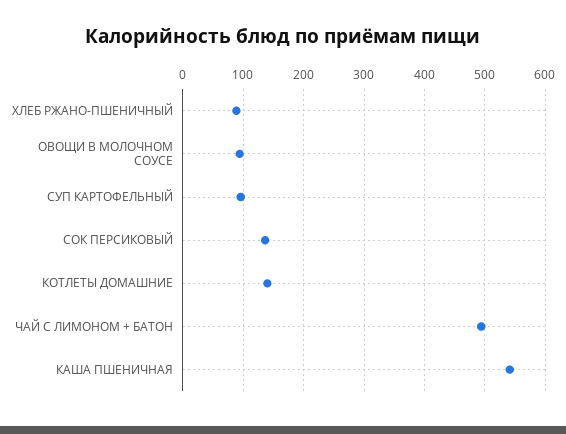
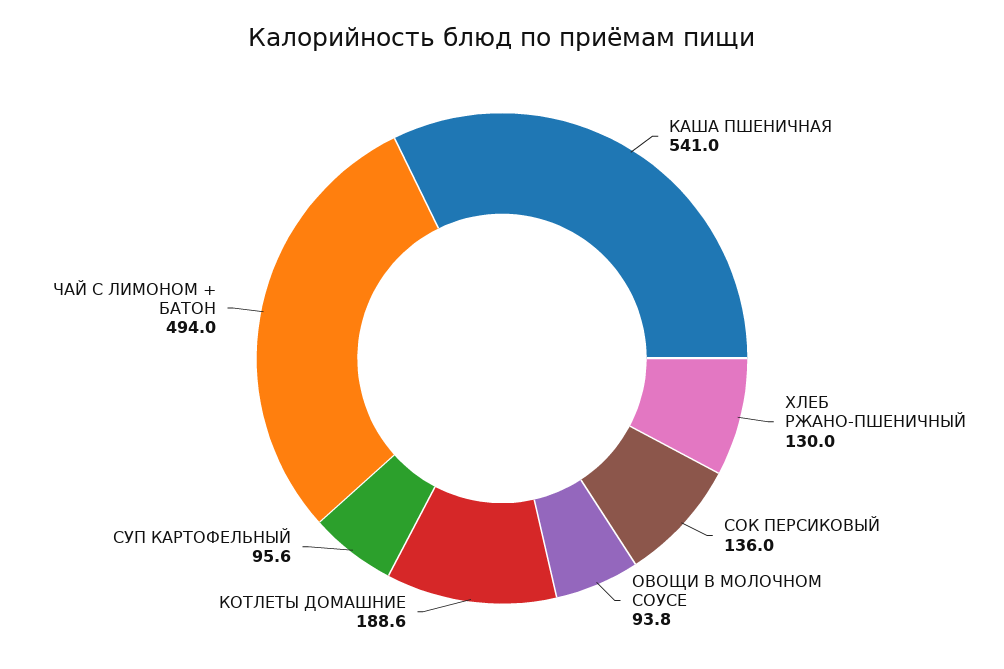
ХЛЕБ РЖАНО-ПШЕНИЧНЫЙ: 90 -> 130
КОТЛЕТЫ ДОМАШНИЕ: 140 -> 188.6

